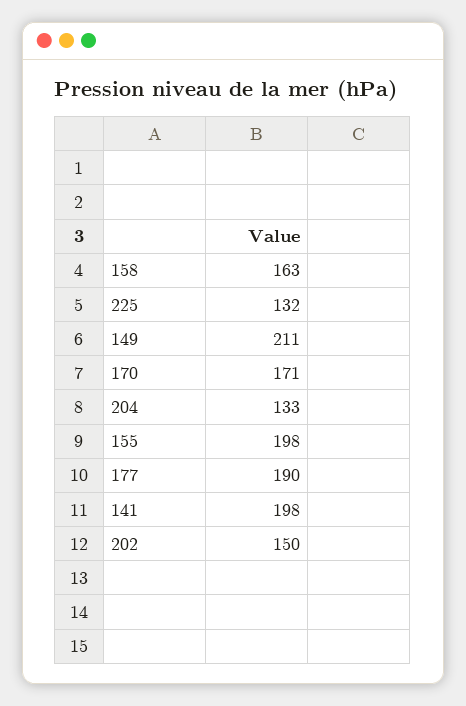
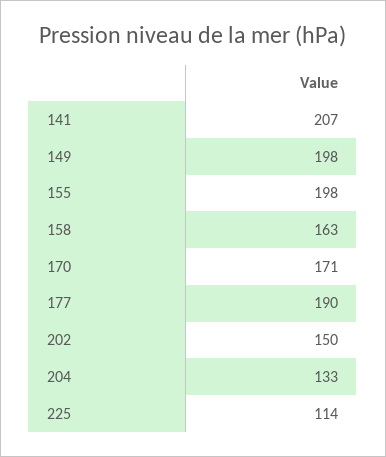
225: 132 -> 114
149: 211 -> 198
141: 198 -> 207

